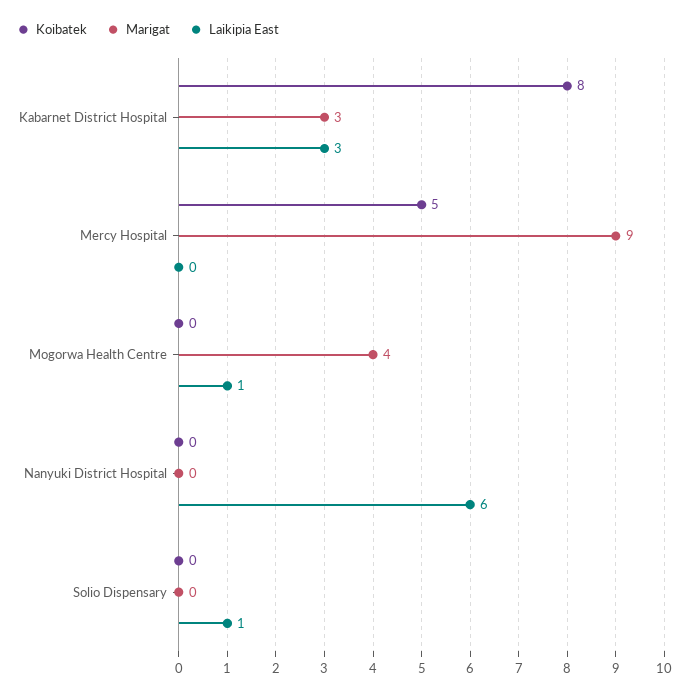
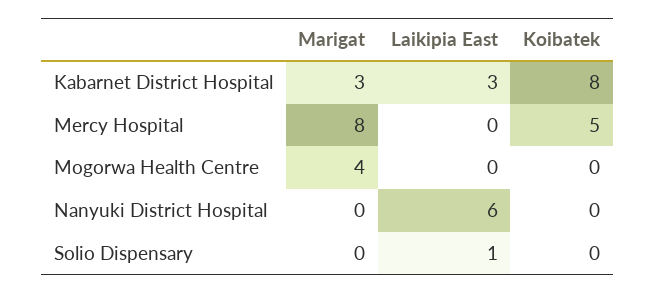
Marigat, Mercy Hospital: 9 -> 8
Laikipia East, Mogorwa Health Centre: 1 -> 0

